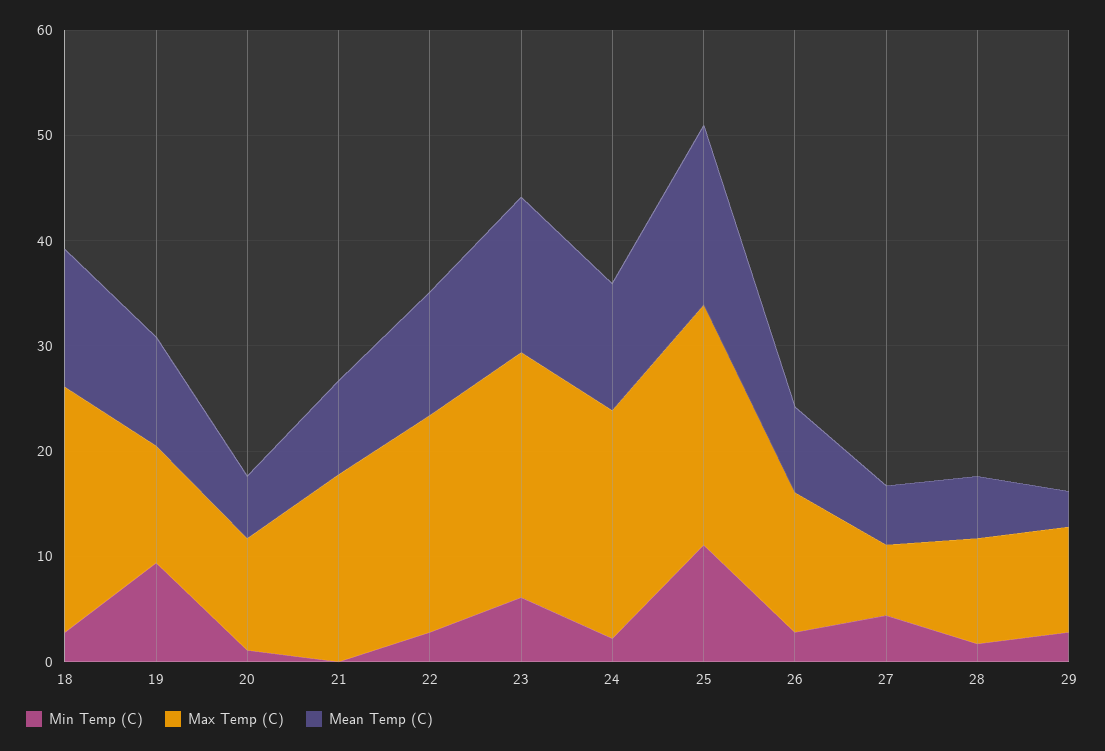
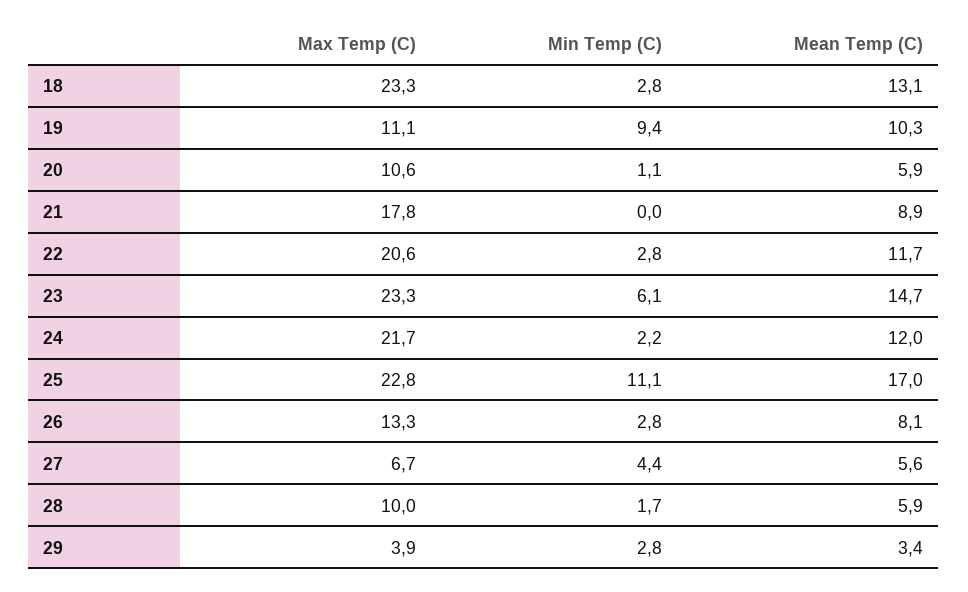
Max Temp (C), 29: 10 -> 3.9

